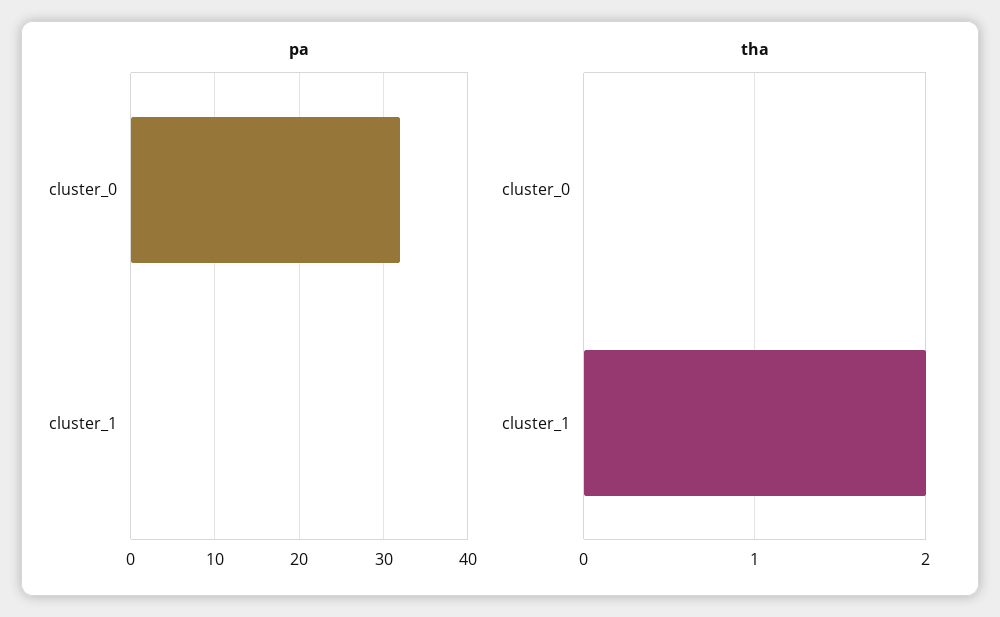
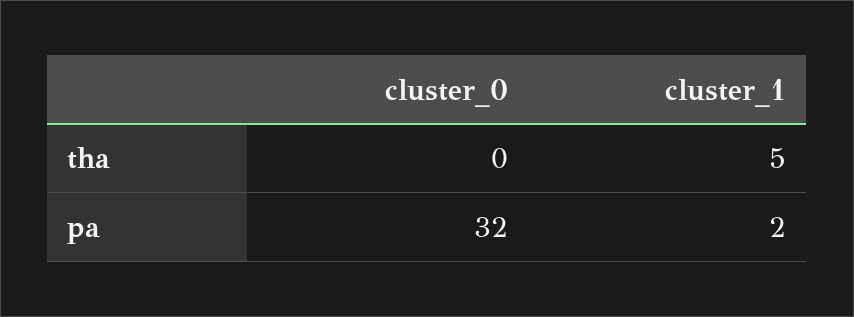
pa, cluster_1: 0 -> 2
tha, cluster_1: 2 -> 5

